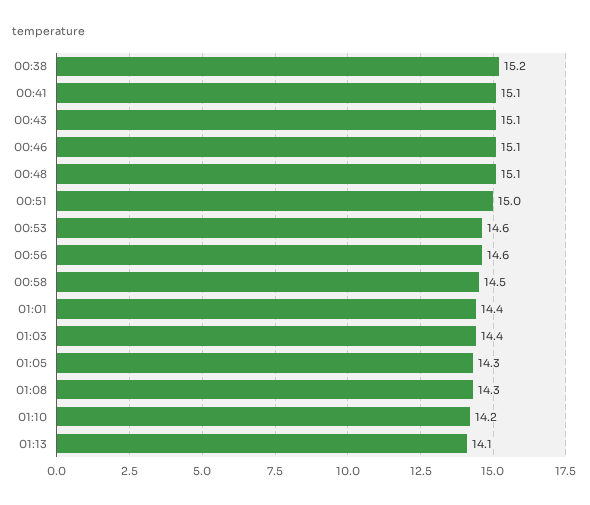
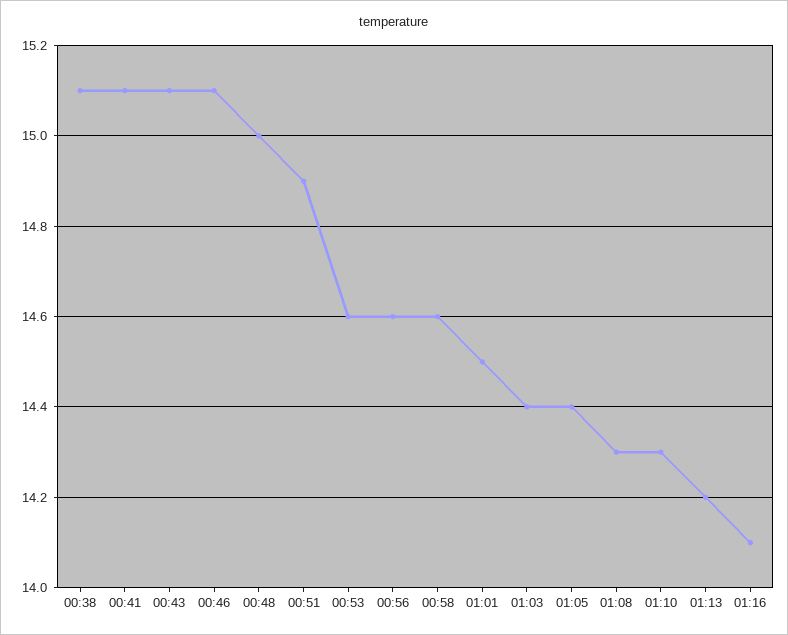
00:38: 15.2 -> 15.1
00:48: 15.1 -> 15
00:51: 15 -> 14.9
00:58: 14.5 -> 14.6
01:01: 14.4 -> 14.5
01:05: 14.3 -> 14.4
01:10: 14.2 -> 14.3
01:13: 14.1 -> 14.2
01:16: none -> 14.1

